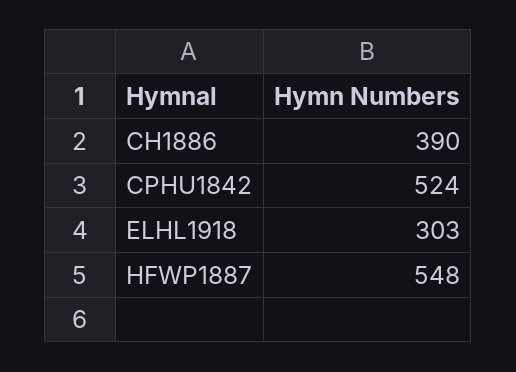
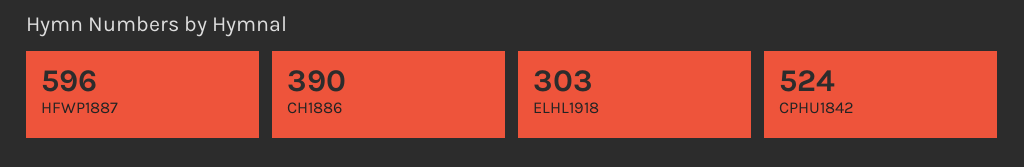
HFWP1887: 548 -> 596

